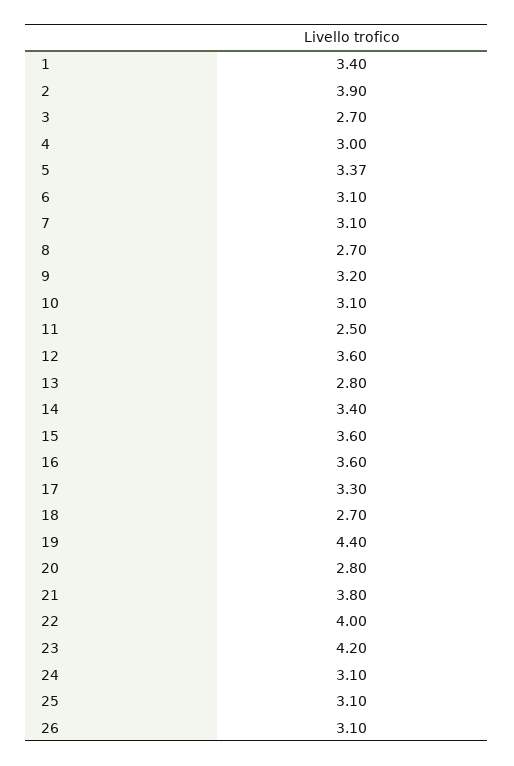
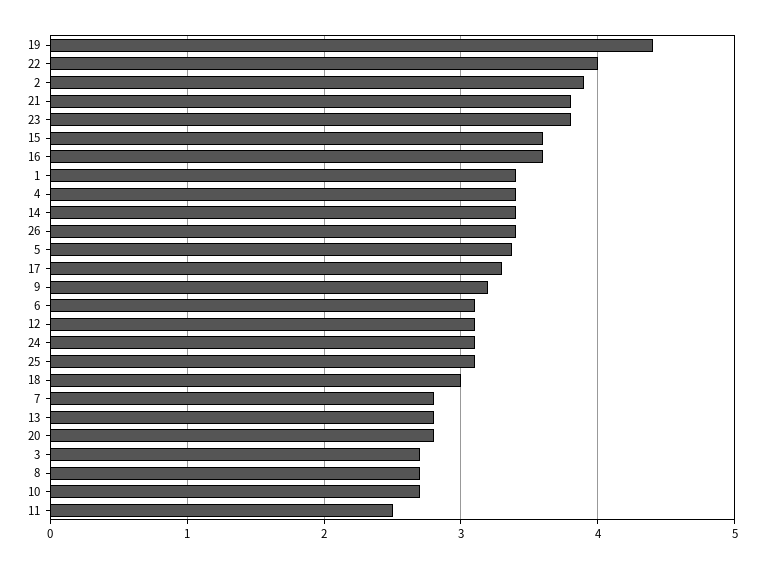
4: 3 -> 3.4
7: 3.1 -> 2.8
10: 3.1 -> 2.7
12: 3.6 -> 3.1
18: 2.7 -> 3
23: 4.2 -> 3.8
26: 3.1 -> 3.4

